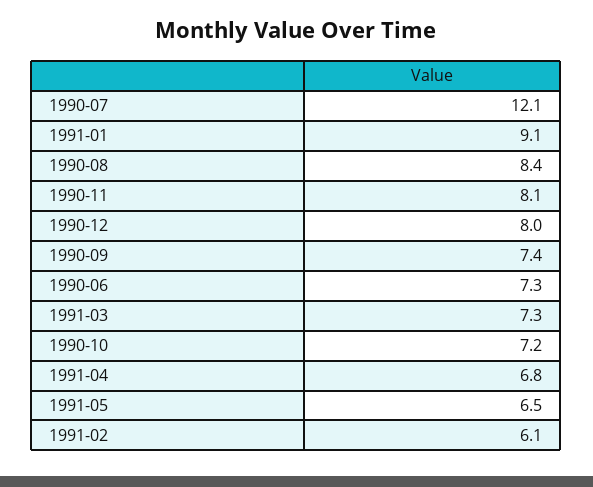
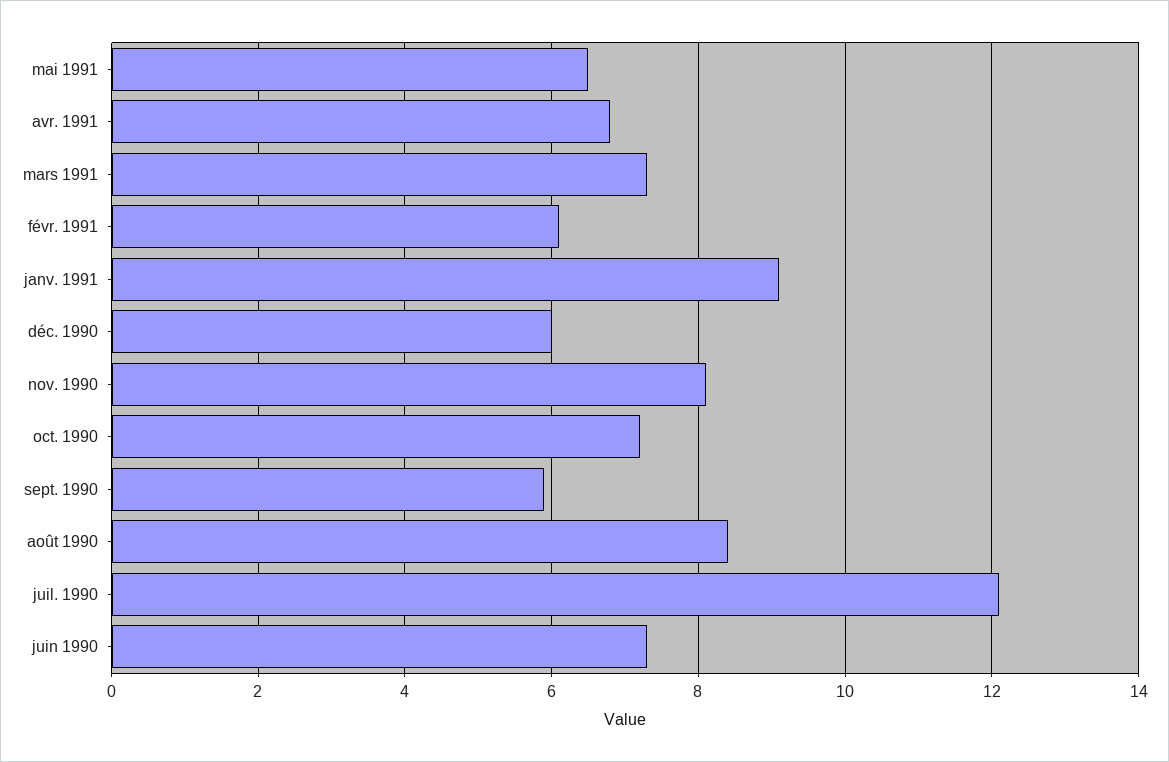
1990-12: 8 -> 6
1990-09: 7.4 -> 6

